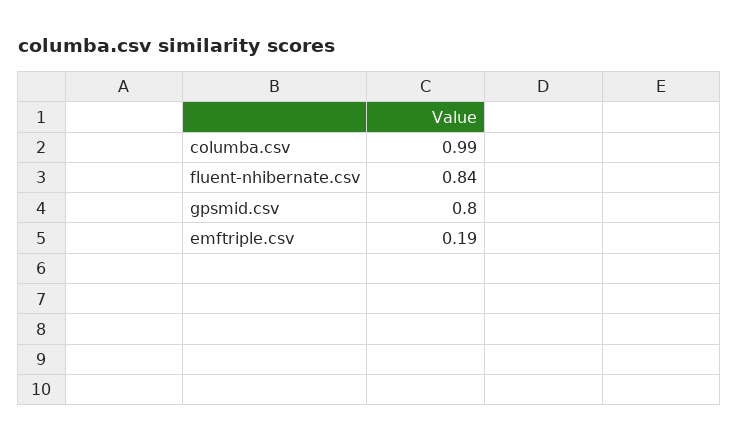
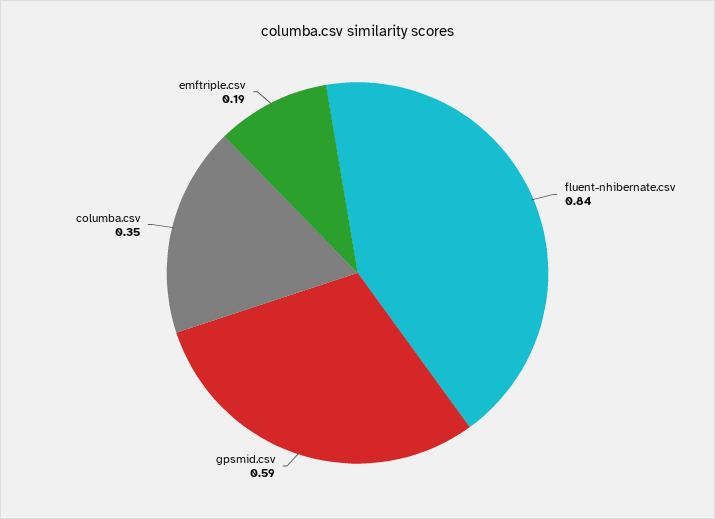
columba.csv: 0.99 -> 0.35
gpsmid.csv: 0.8 -> 0.59

